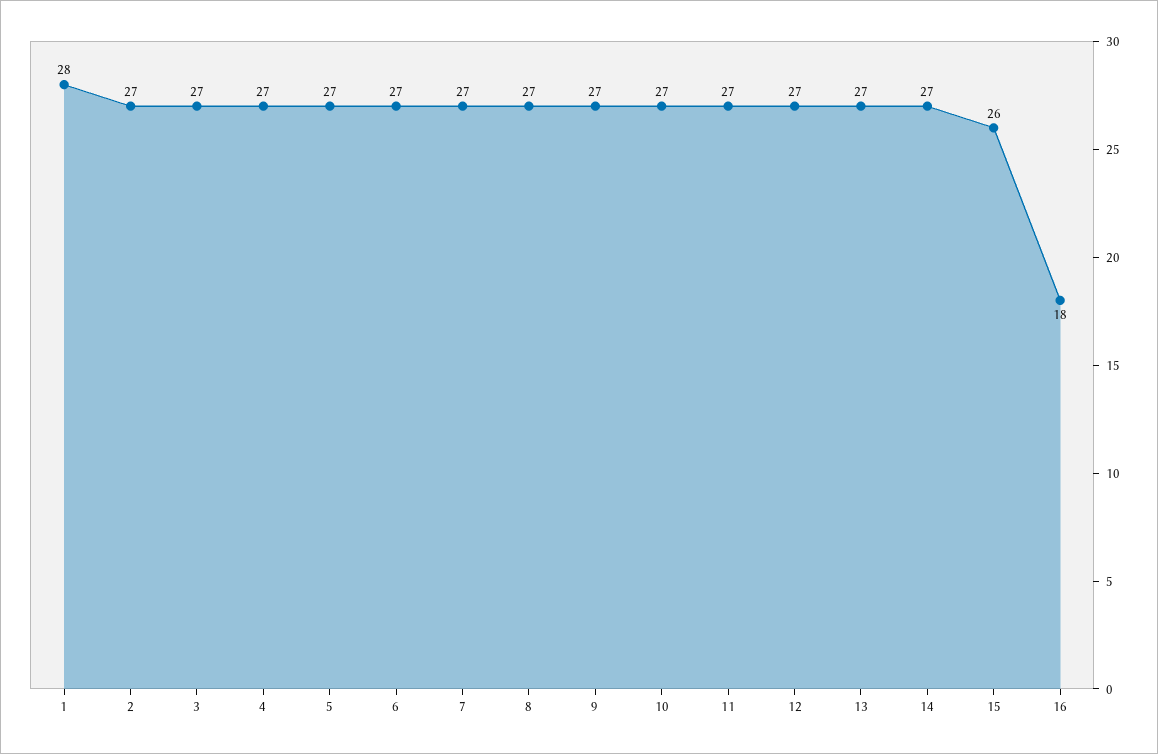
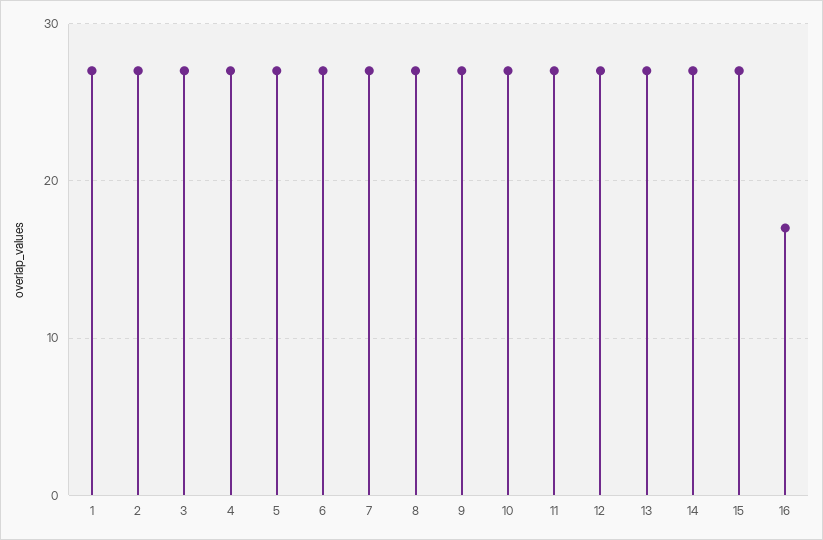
1: 28 -> 27
15: 26 -> 27
16: 18 -> 17

